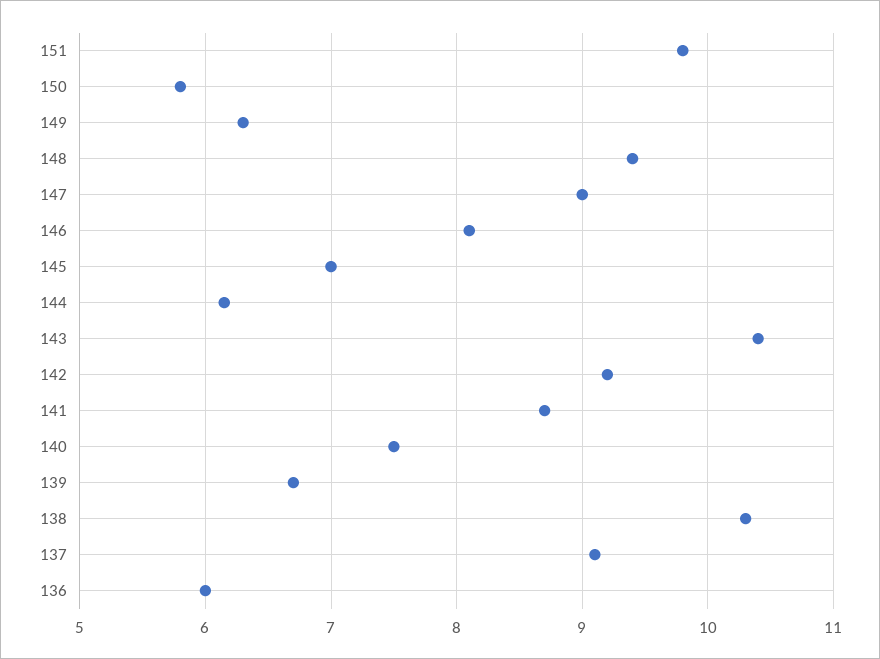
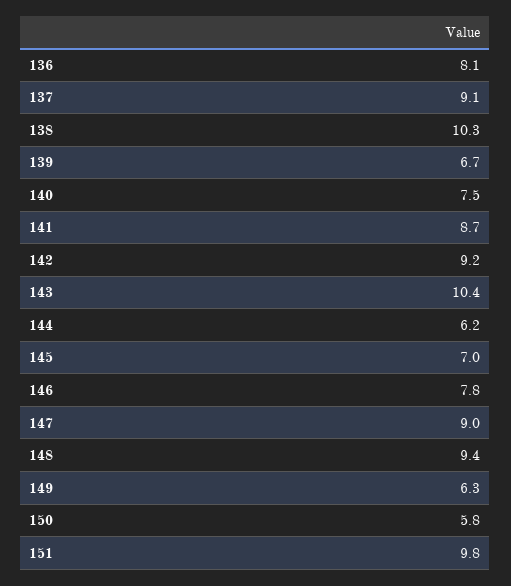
146: 8.1 -> 7.8
136: 6 -> 8.1

